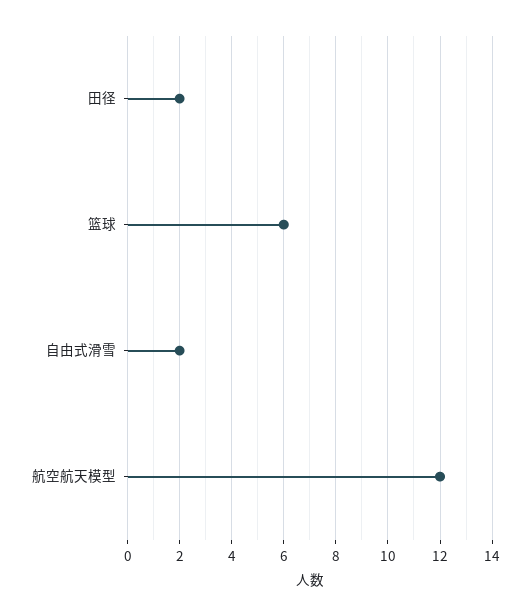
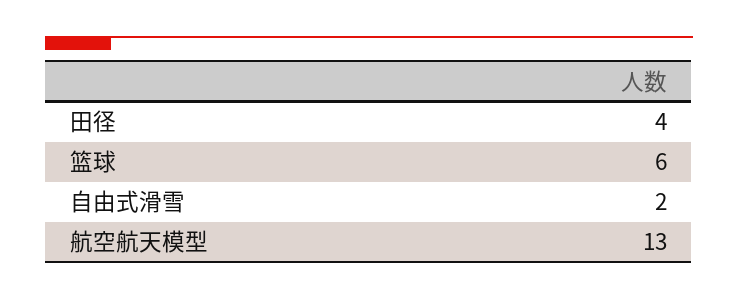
田径: 2 -> 4
航空航天模型: 12 -> 13

